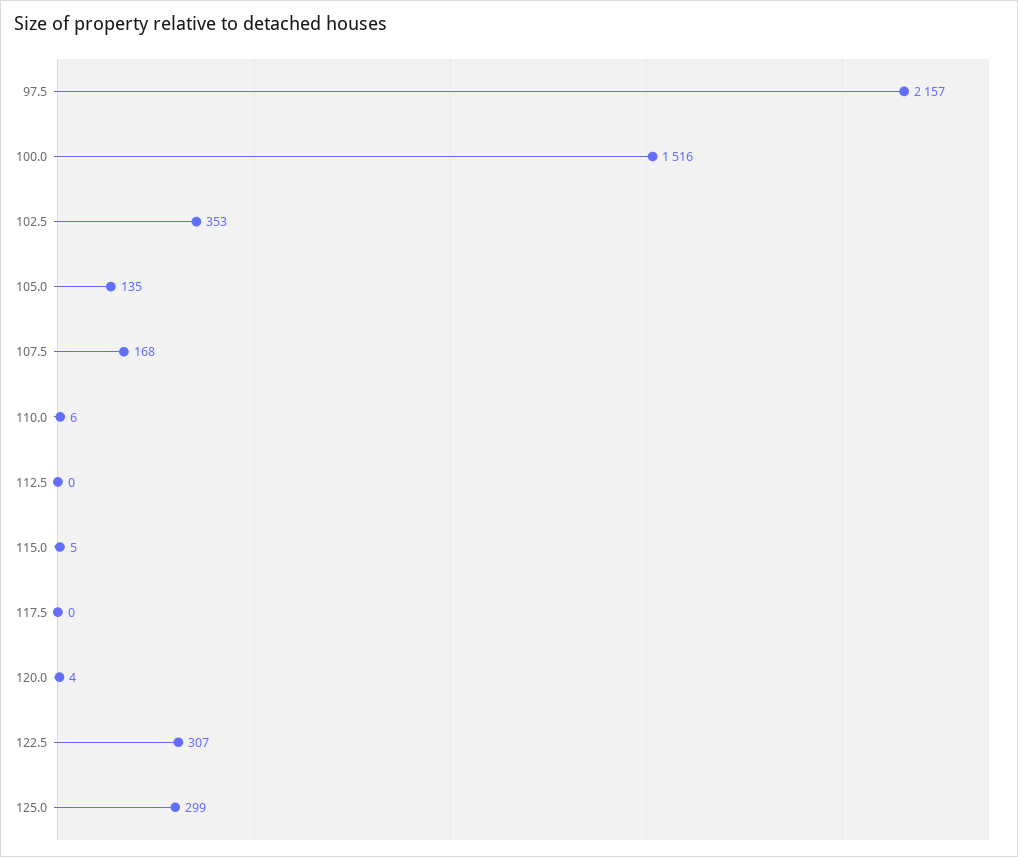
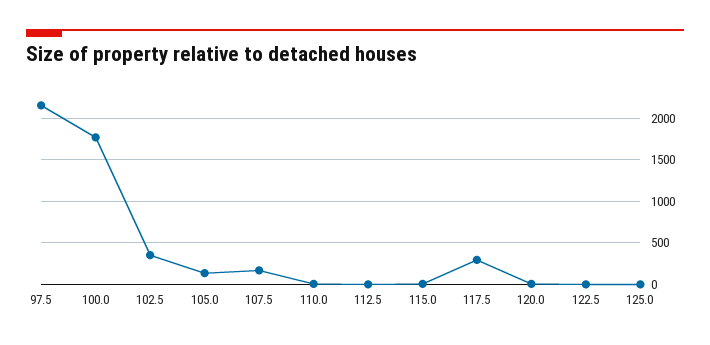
100.0: 1516 -> 1800
117.5: 0 -> 300
122.5: 307 -> 0
125.0: 299 -> 0

